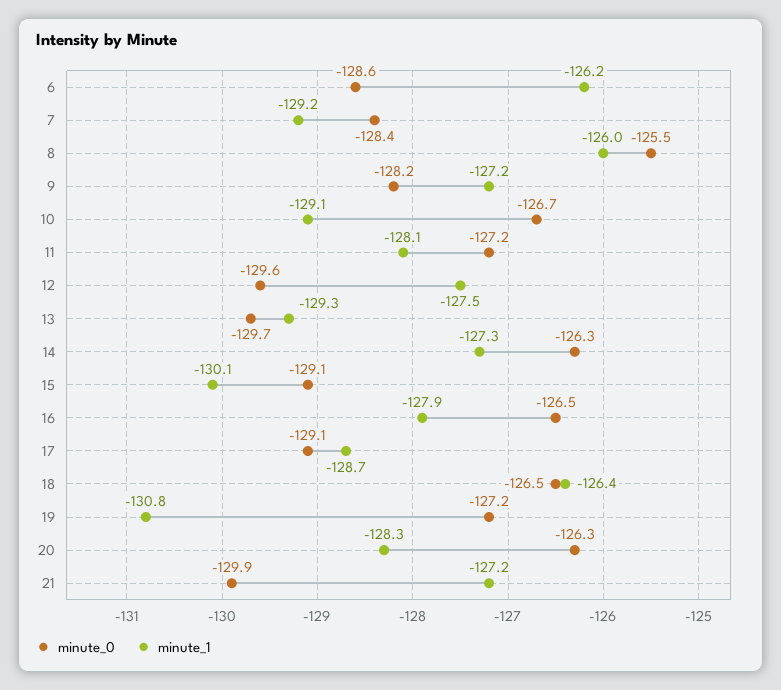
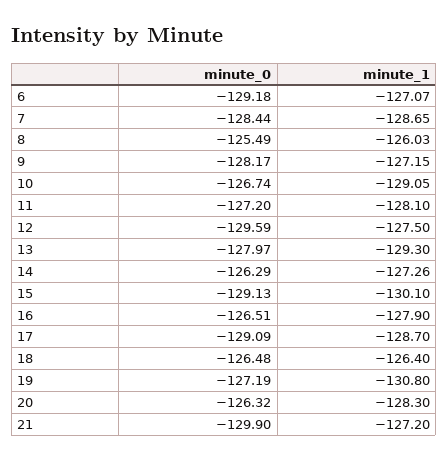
minute_0, 6: -128.6 -> -129.18
minute_1, 6: -126.2 -> -127.07
minute_1, 7: -129.2 -> -128.65
minute_0, 13: -129.7 -> -127.97

